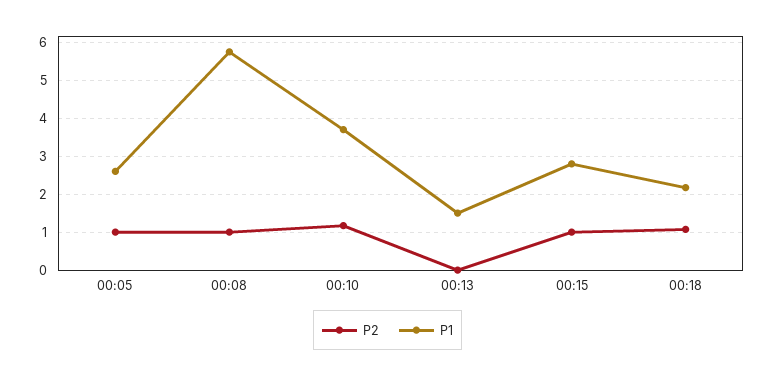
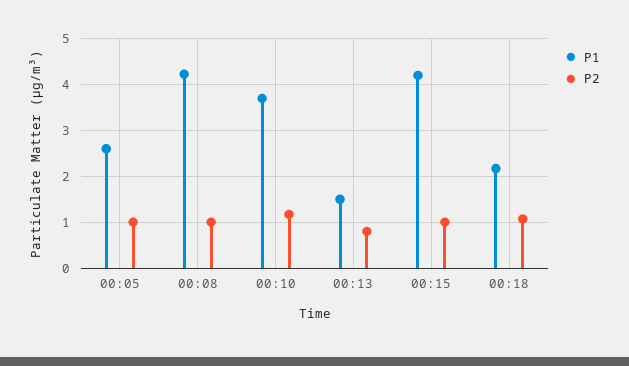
P1, 00:08: 5.8 -> 4.2
P2, 00:13: 0 -> 0.8
P1, 00:15: 2.8 -> 4.2

